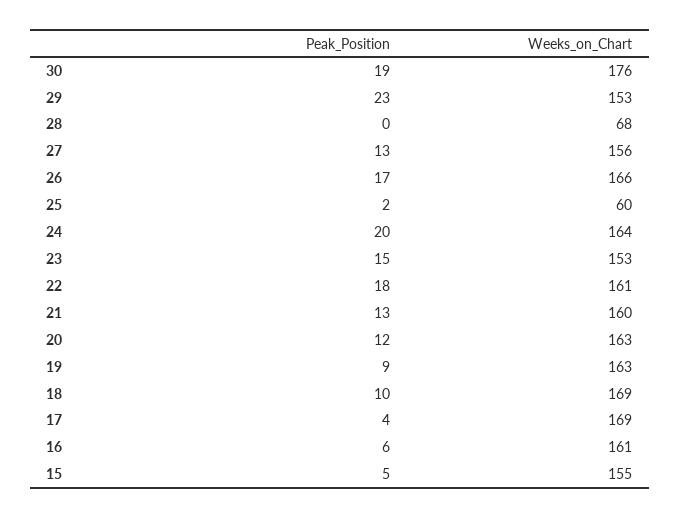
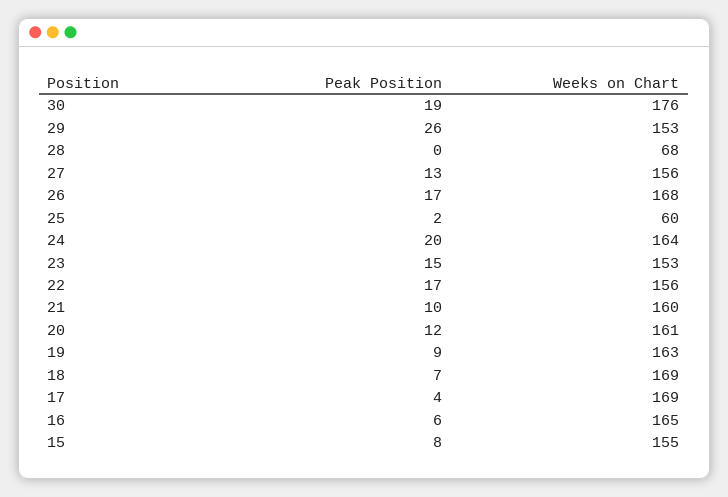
Peak_Position, 29: 23 -> 26
Weeks_on_Chart, 26: 166 -> 168
Peak_Position, 22: 18 -> 17
Weeks_on_Chart, 22: 161 -> 156
Peak_Position, 21: 13 -> 10
Weeks_on_Chart, 20: 163 -> 161
Peak_Position, 18: 10 -> 7
Weeks_on_Chart, 16: 161 -> 165
Peak_Position, 15: 5 -> 8

